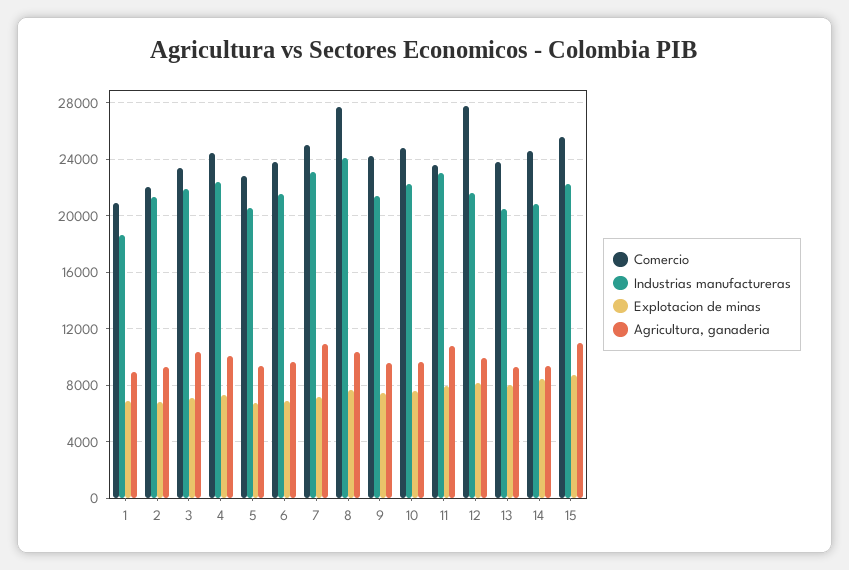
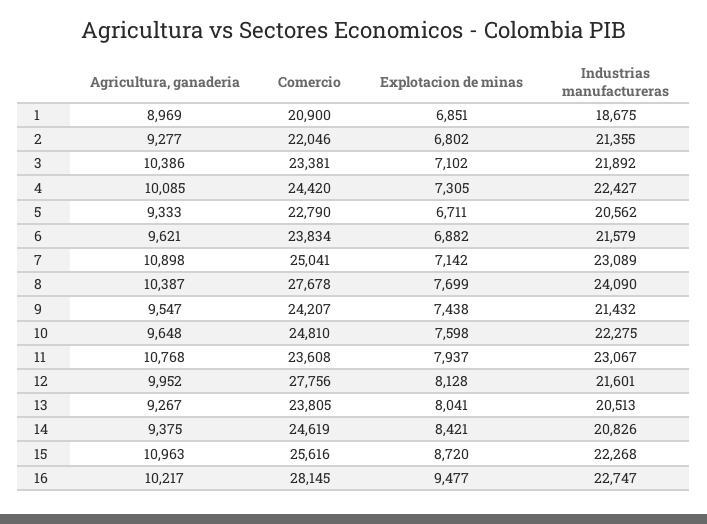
Agricultura, ganaderia, 16: none -> 10217
Comercio, 16: none -> 28145
Explotacion de minas, 16: none -> 9477
Industrias manufactureras, 16: none -> 22747

